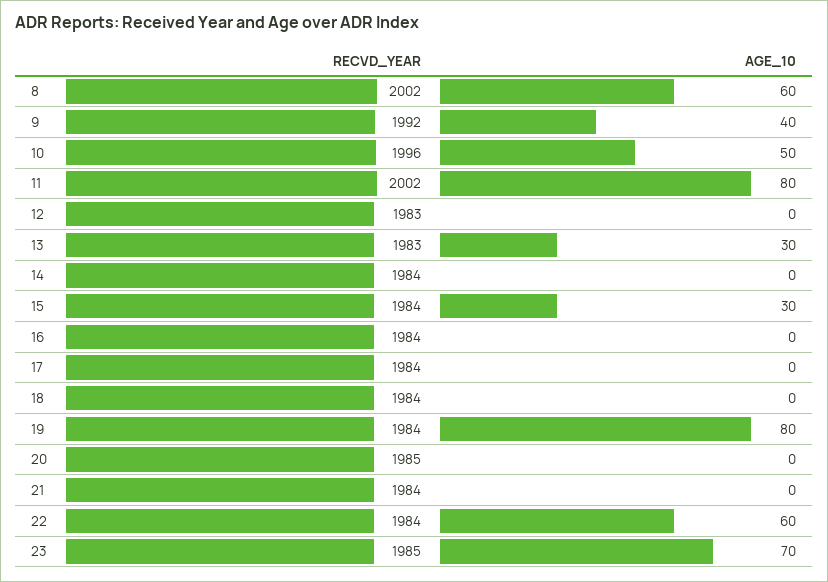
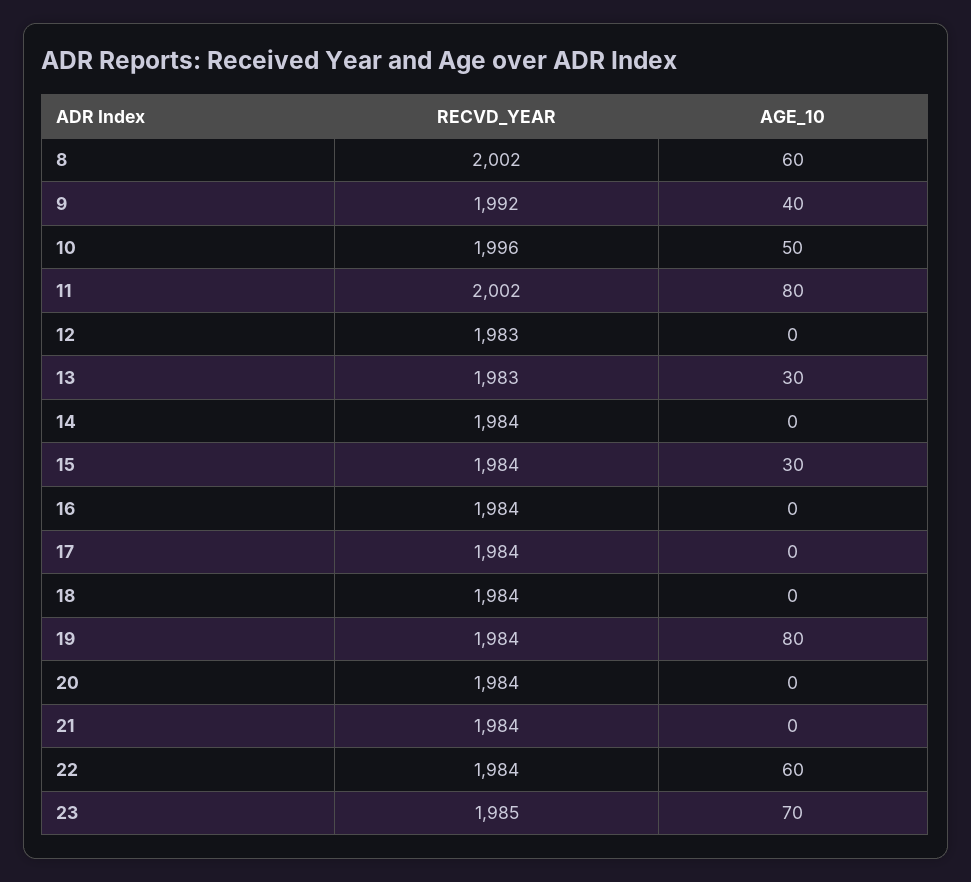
RECVD_YEAR, 20: 1985 -> 1984

